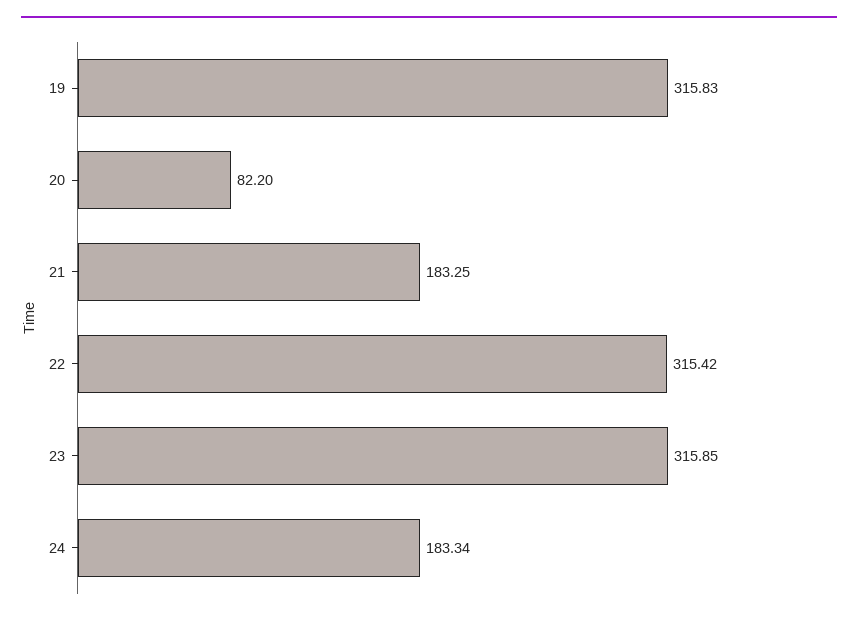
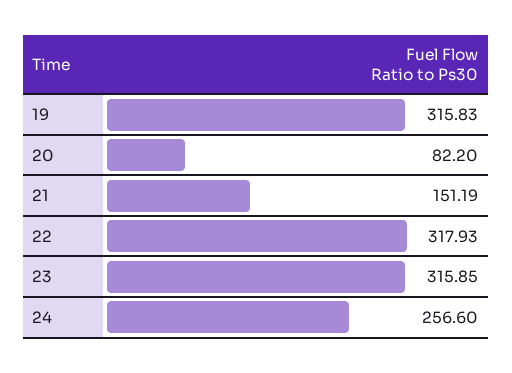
21: 183.25 -> 151.19
22: 315.42 -> 317.93
24: 183.34 -> 256.6

